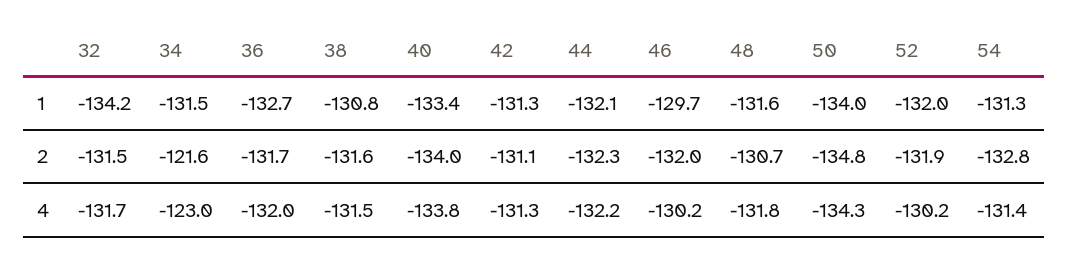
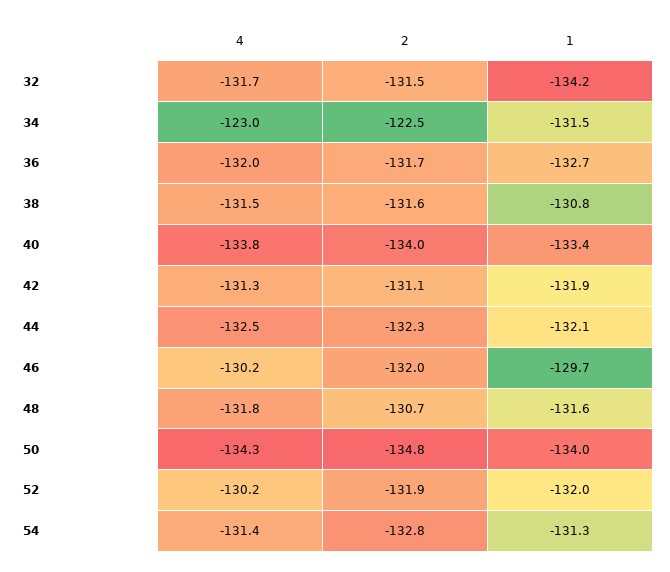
42, 1: -131.3 -> -131.9
34, 2: -121.6 -> -122.5
44, 4: -132.2 -> -132.5

